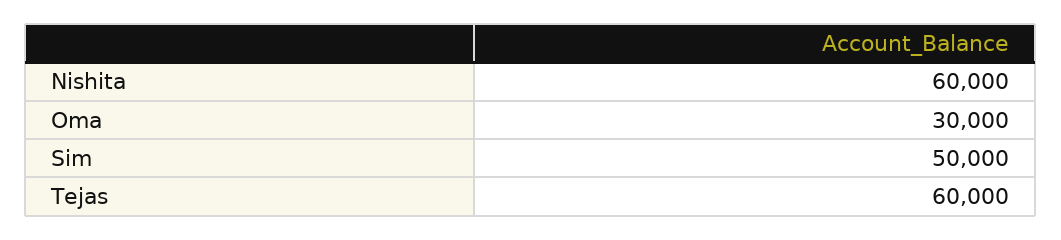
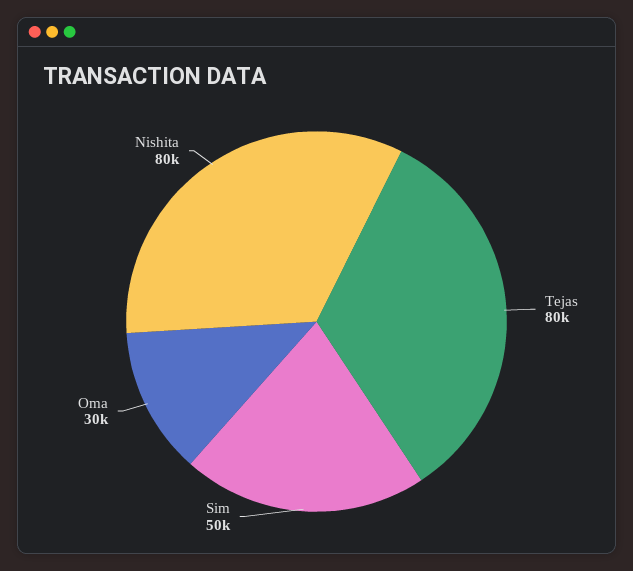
Nishita: 60000 -> 80000
Tejas: 60000 -> 80000

